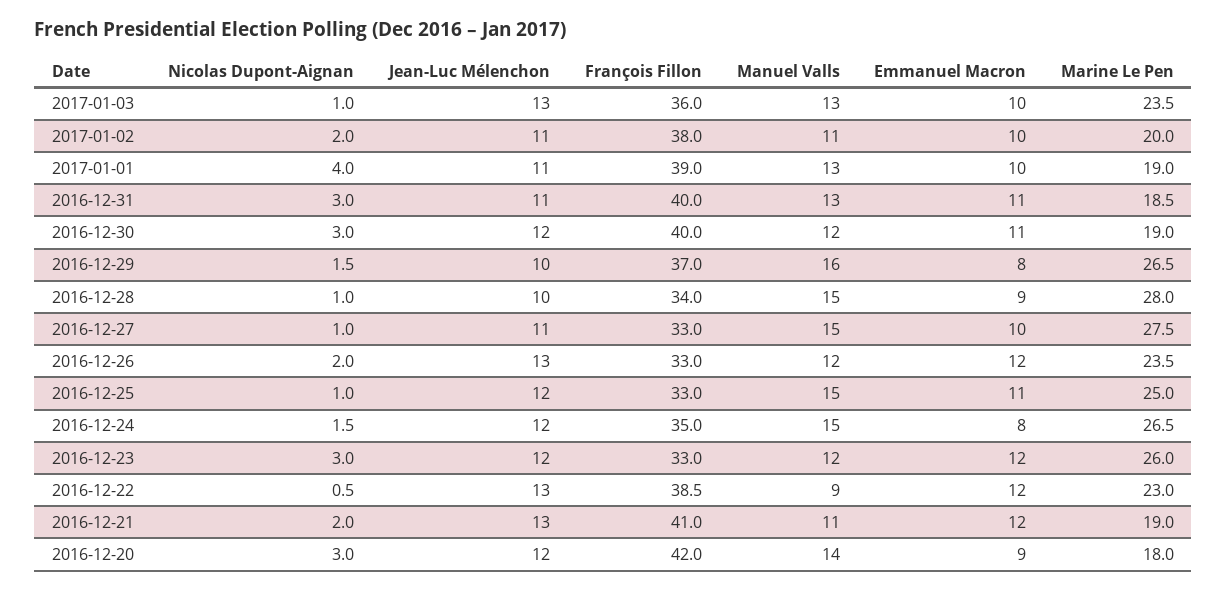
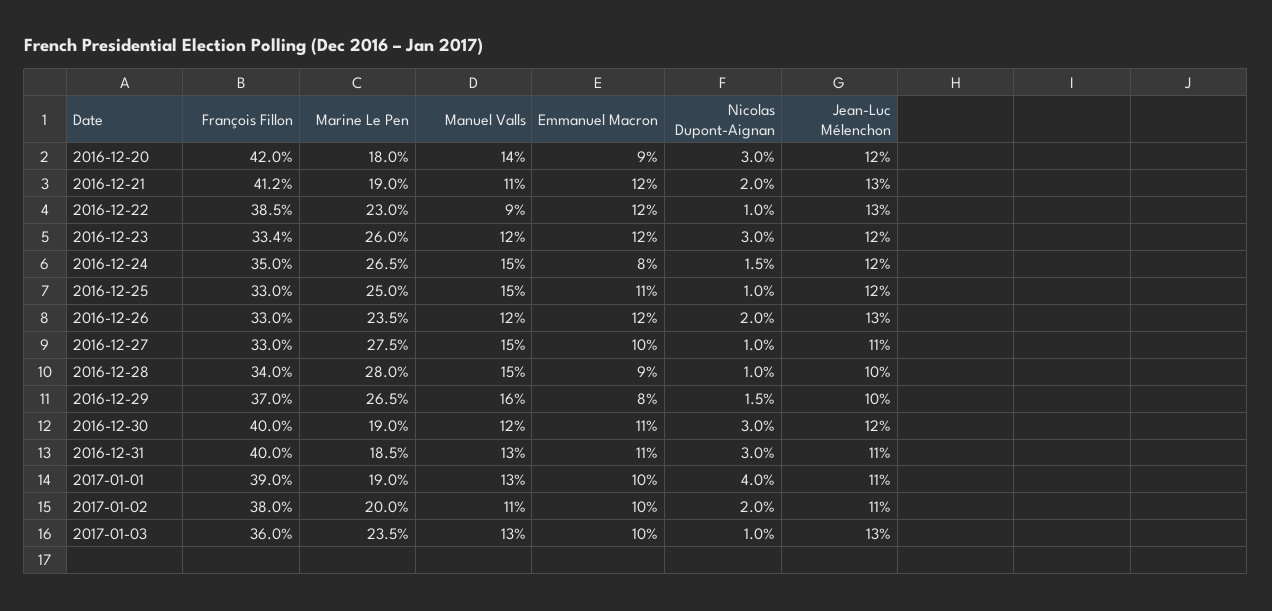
François Fillon, 2016-12-23: 33 -> 33.4
Nicolas Dupont-Aignan, 2016-12-22: 0.5 -> 1
François Fillon, 2016-12-21: 41 -> 41.2

